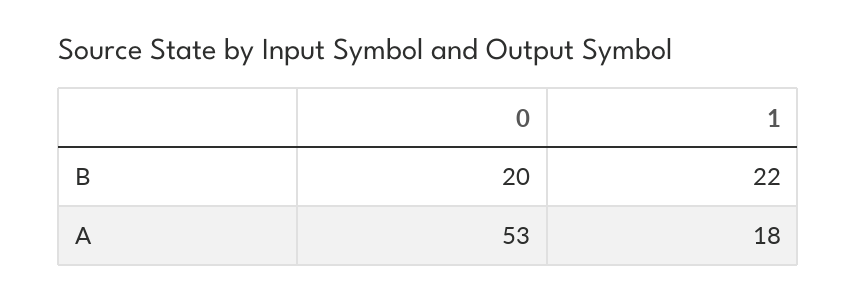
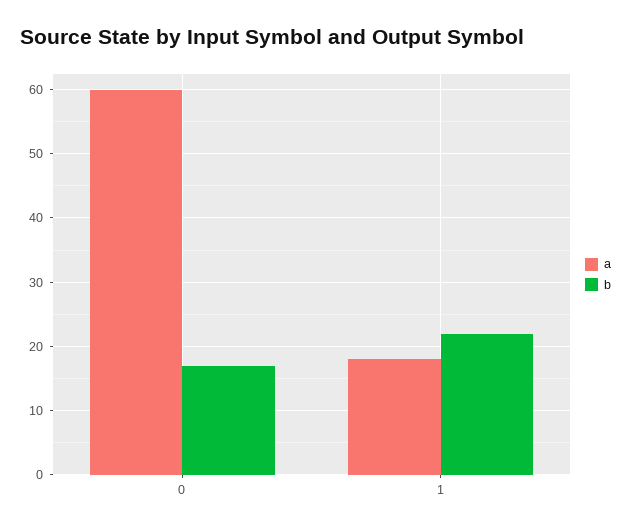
B, 0: 20 -> 17
A, 0: 53 -> 60

